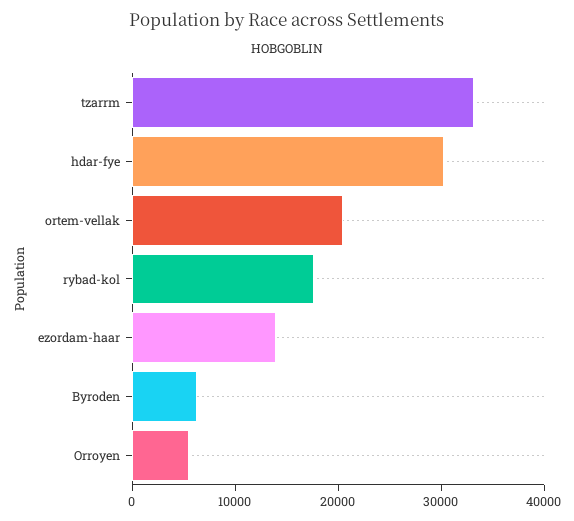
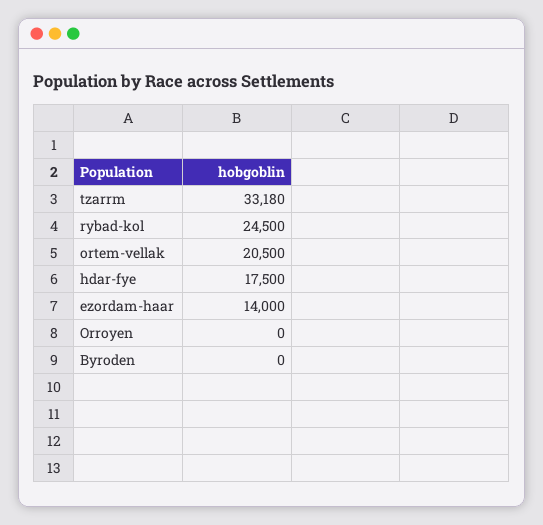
hdar-fye: 30000 -> 17500
rybad-kol: 18000 -> 24500
Byroden: 6000 -> 0
Orroyen: 6000 -> 0

